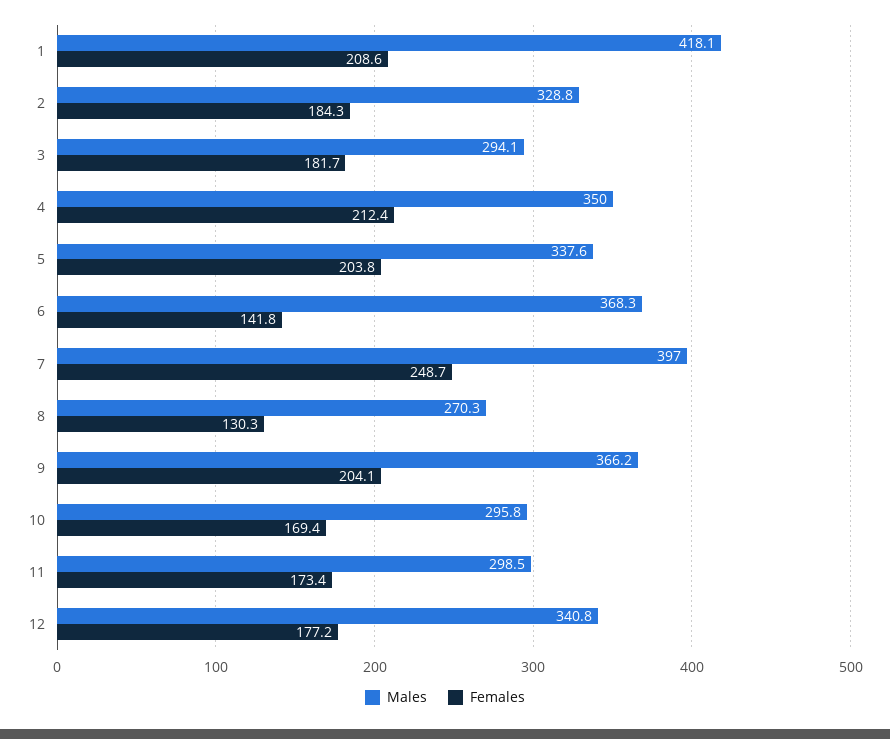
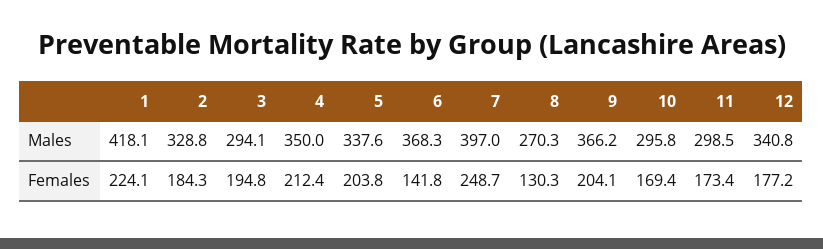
Females, 1: 208.6 -> 224.1
Females, 3: 181.7 -> 194.8

